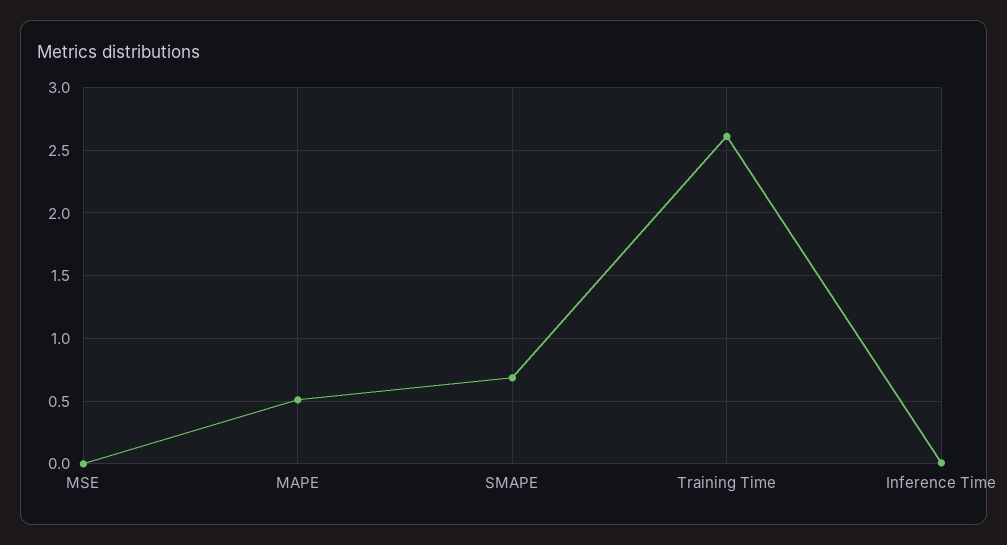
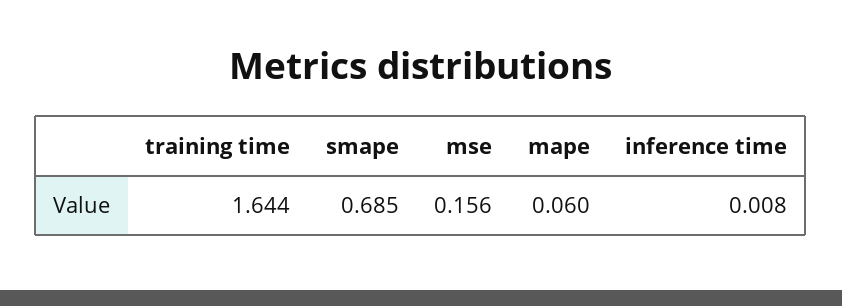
MSE: 0 -> 0.156
MAPE: 0.5 -> 0.06
Training Time: 2.6 -> 1.644

